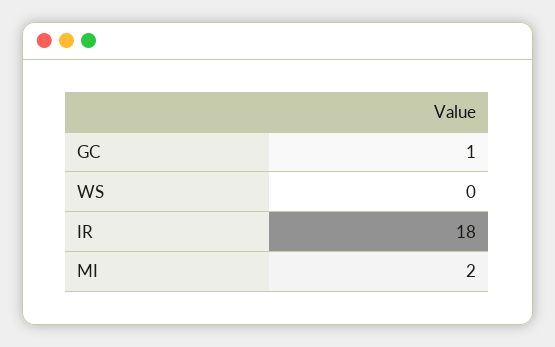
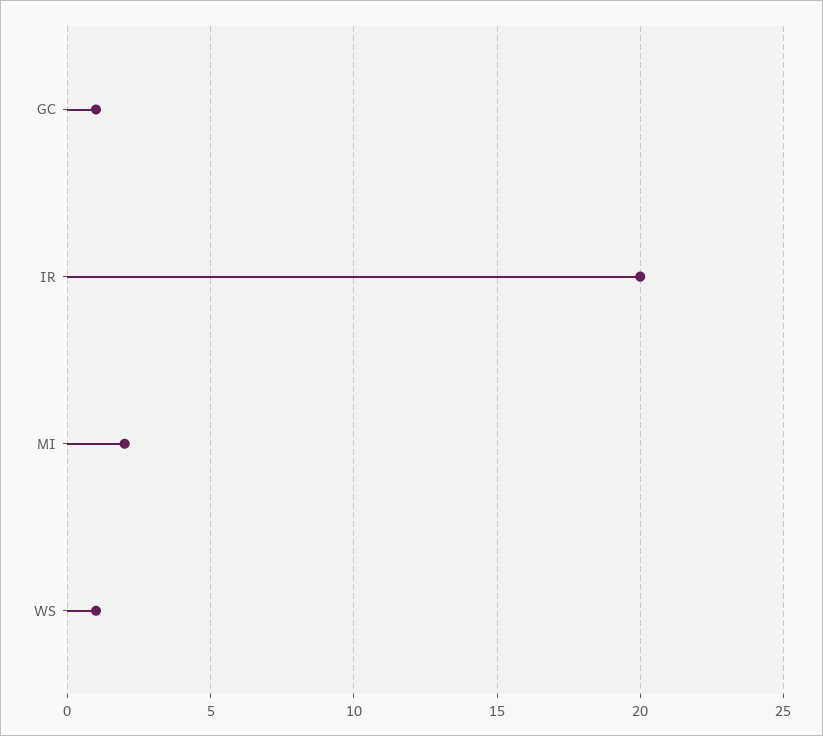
WS: 0 -> 1
IR: 18 -> 20

